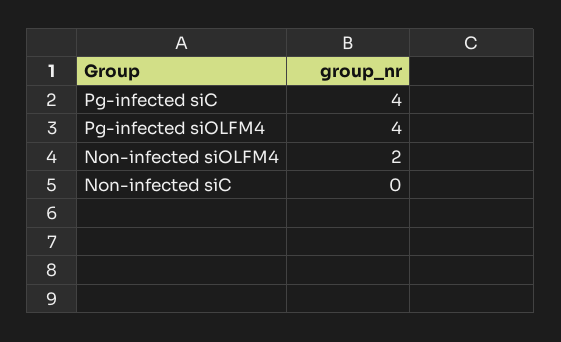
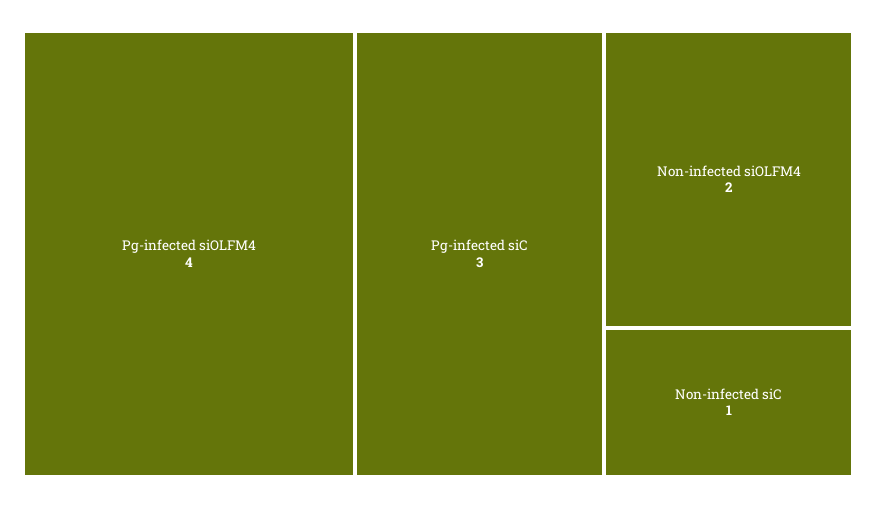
Pg-infected siC: 4 -> 3
Non-infected siC: 0 -> 1

